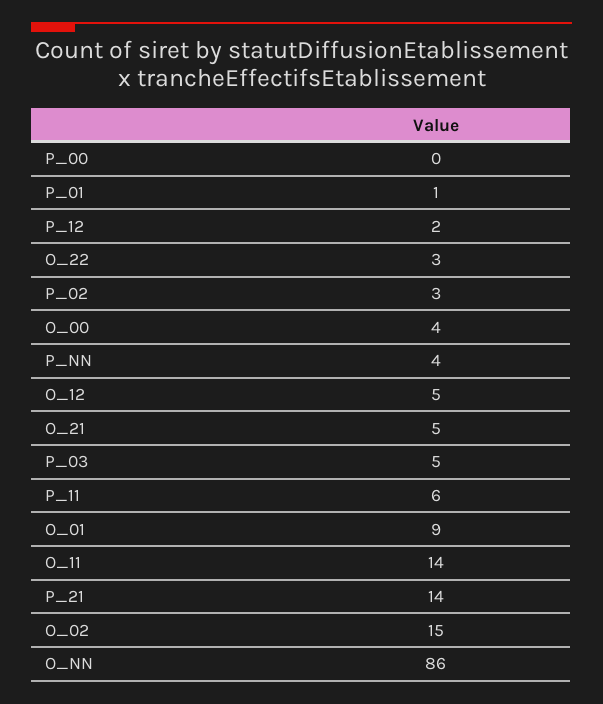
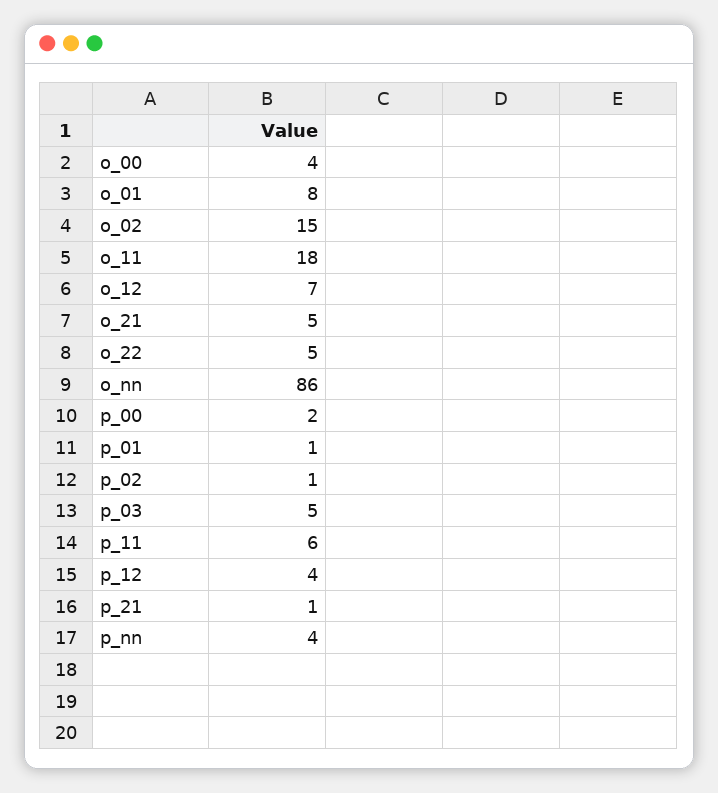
P_00: 0 -> 2
P_12: 2 -> 4
O_22: 3 -> 5
P_02: 3 -> 1
O_12: 5 -> 7
O_01: 9 -> 8
O_11: 14 -> 18
P_21: 14 -> 1

